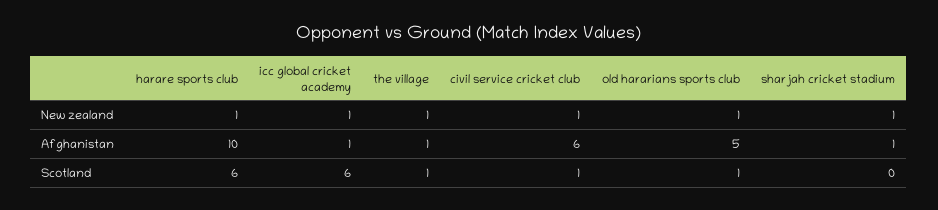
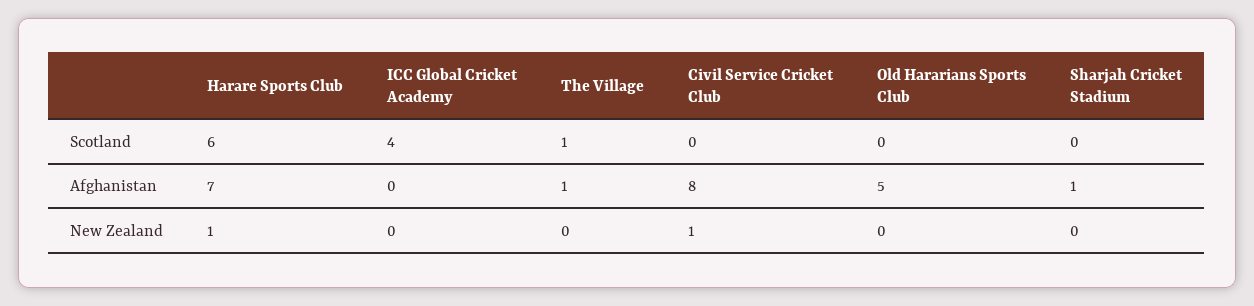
icc global cricket academy, New zealand: 1 -> 0
the village, New zealand: 1 -> 0
old hararians sports club, New zealand: 1 -> 0
sharjah cricket stadium, New zealand: 1 -> 0
harare sports club, Afghanistan: 10 -> 7
icc global cricket academy, Afghanistan: 1 -> 0
civil service cricket club, Afghanistan: 6 -> 8
icc global cricket academy, Scotland: 6 -> 4
civil service cricket club, Scotland: 1 -> 0
old hararians sports club, Scotland: 1 -> 0

